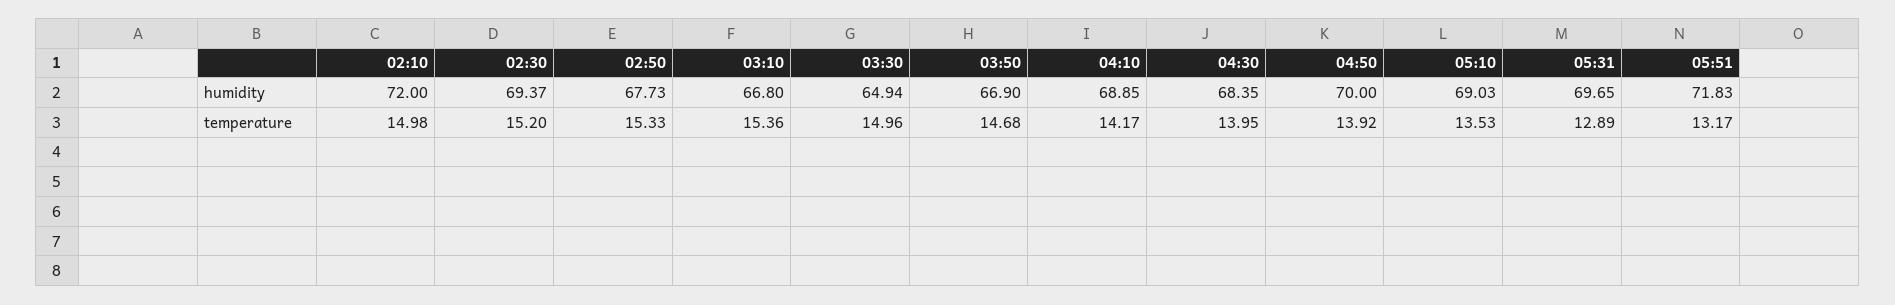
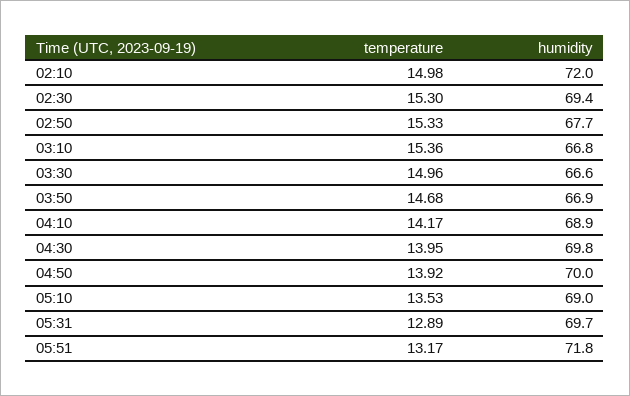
03:30, humidity: 64.94 -> 66.6
04:30, humidity: 68.35 -> 69.8
02:30, temperature: 15.2 -> 15.3

